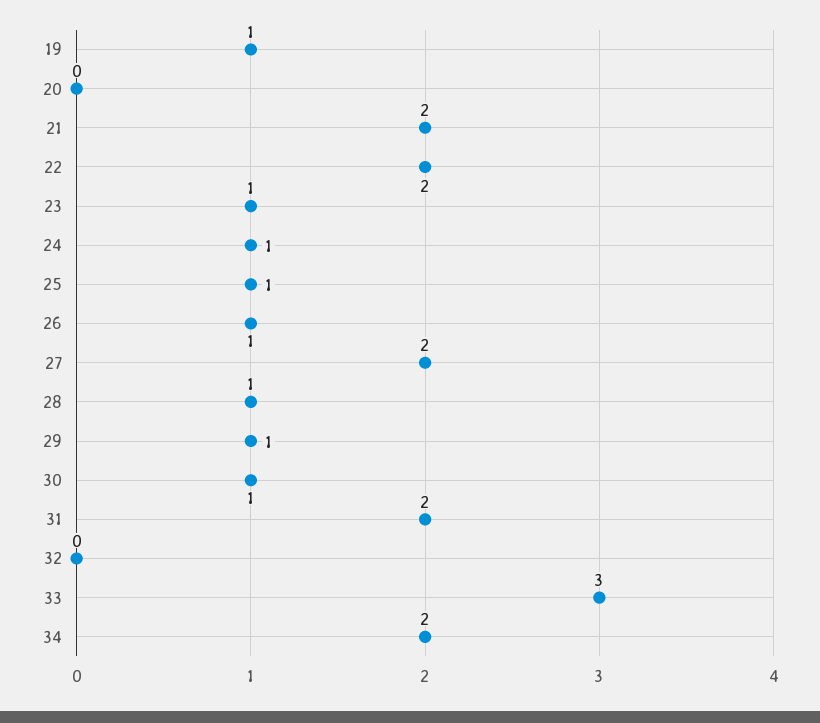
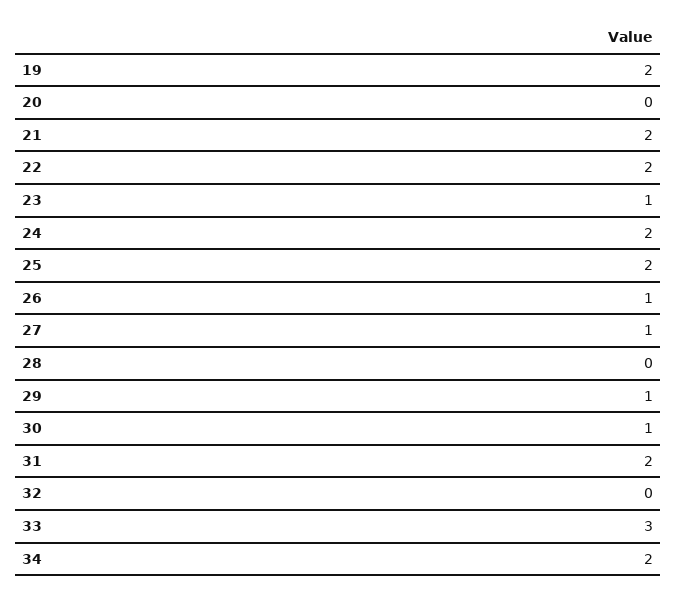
19: 1 -> 2
24: 1 -> 2
25: 1 -> 2
27: 2 -> 1
28: 1 -> 0

